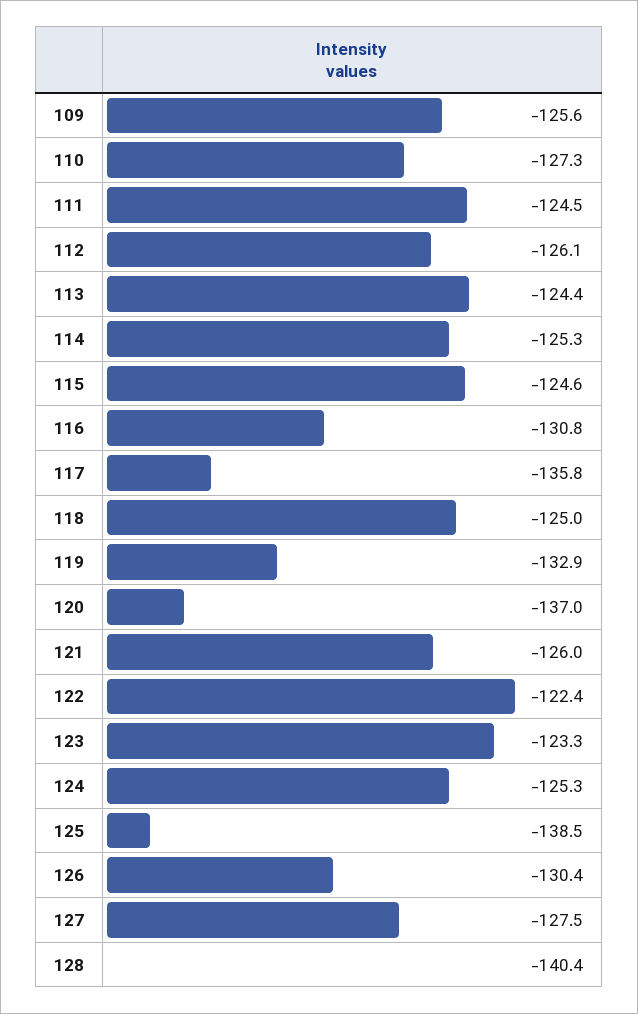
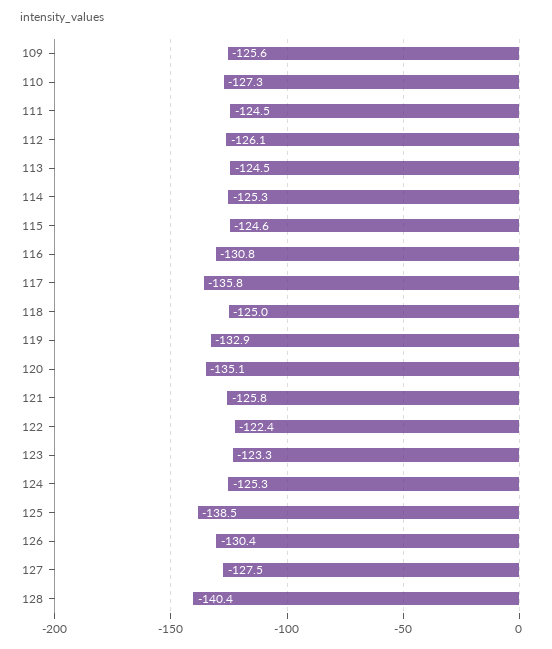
113: -124.4 -> -124.5
120: -137 -> -135.1
121: -126 -> -125.8

